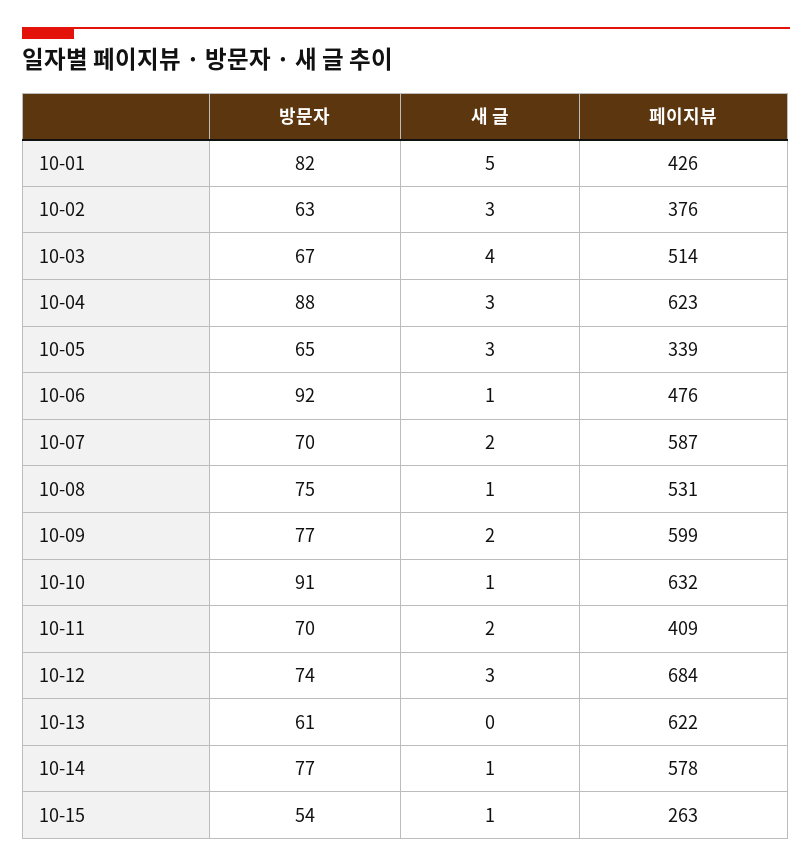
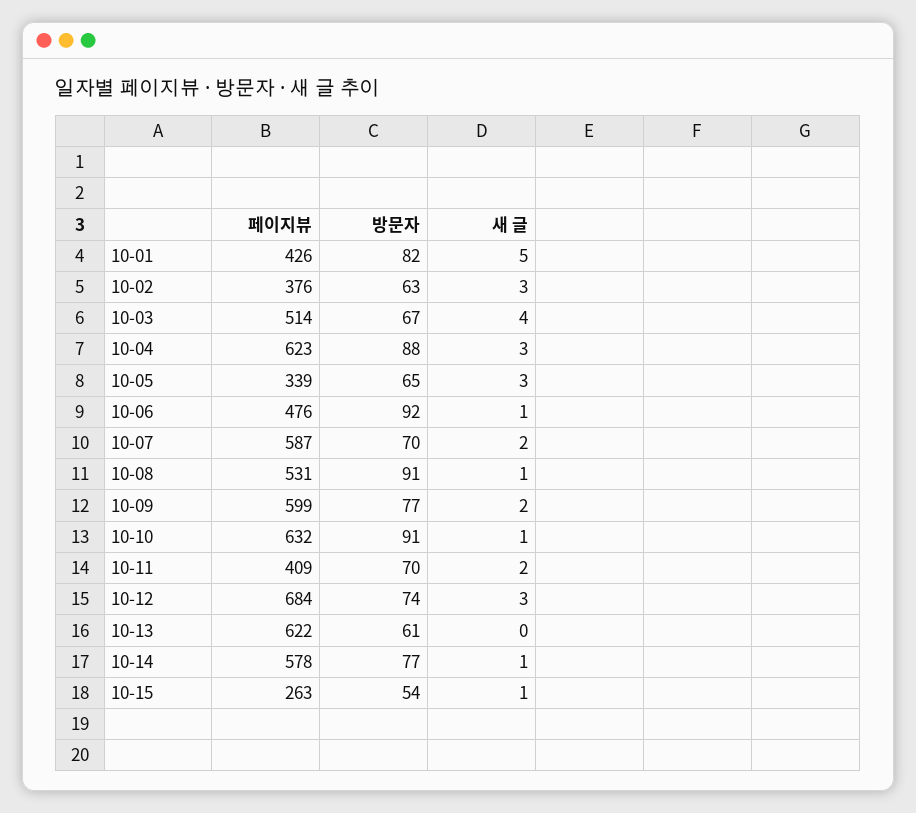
방문자, 10-08: 75 -> 91

